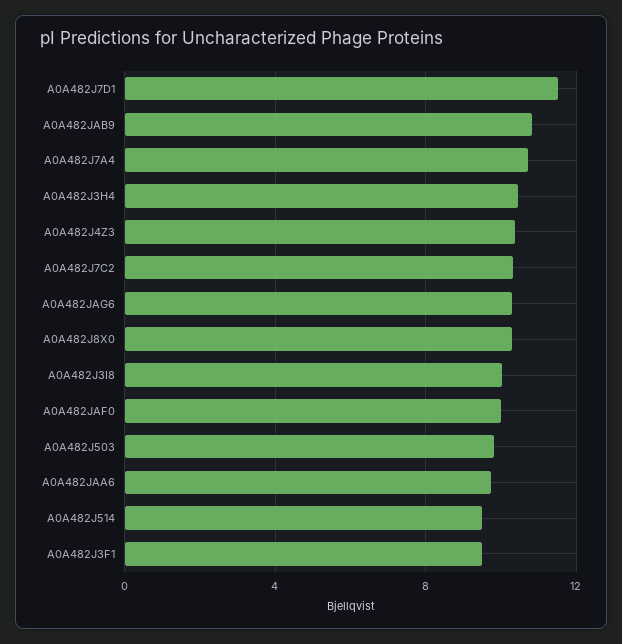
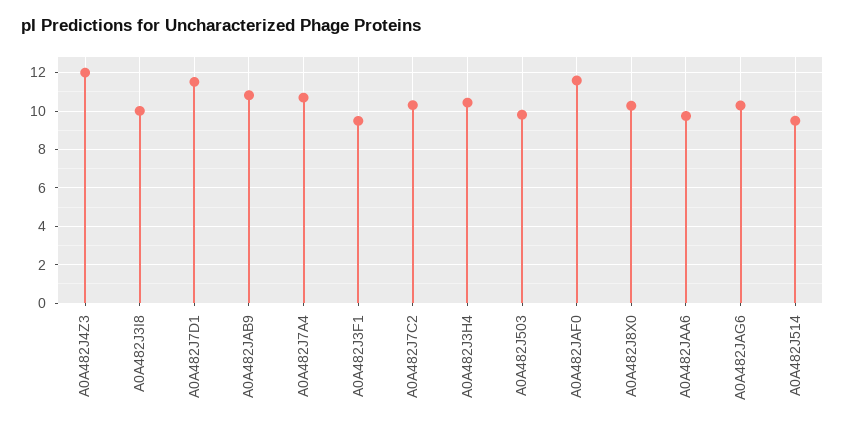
A0A482J4Z3: 10.5 -> 12
A0A482JAF0: 10 -> 11.5

